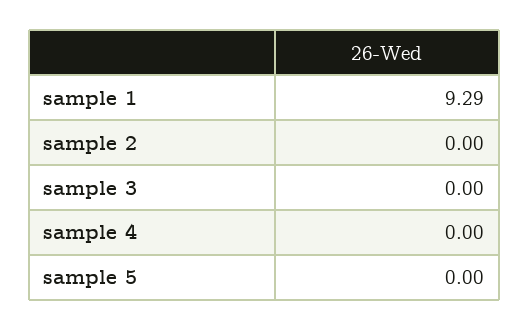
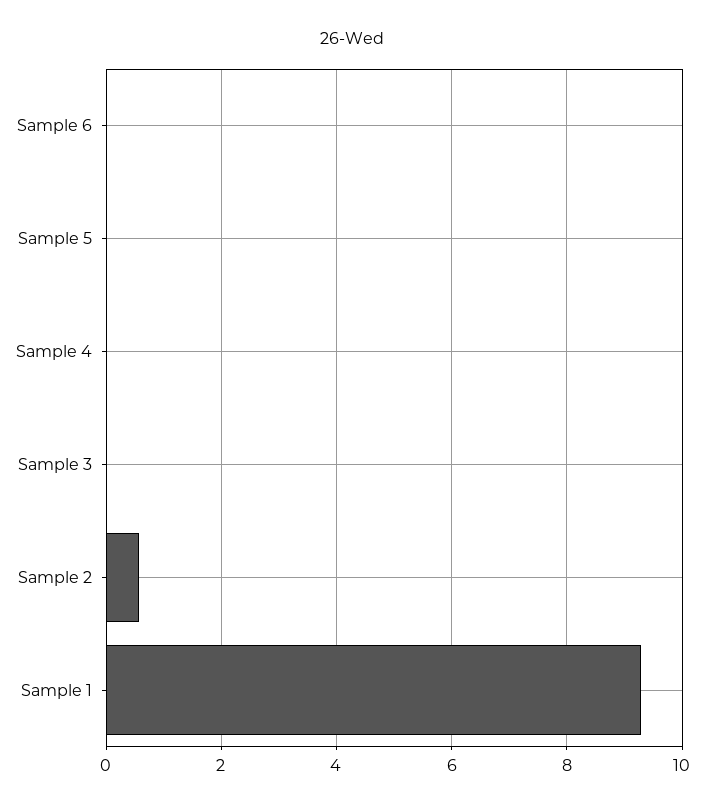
sample 2: 0 -> 0.6
Sample 6: none -> 0

